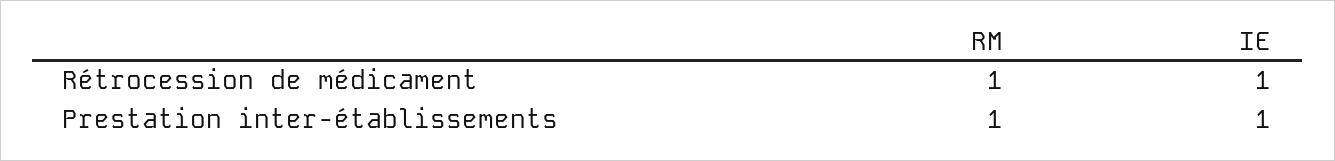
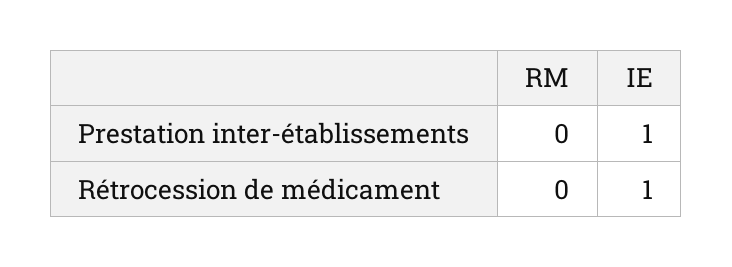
RM, Rétrocession de médicament: 1 -> 0
RM, Prestation inter-établissements: 1 -> 0

